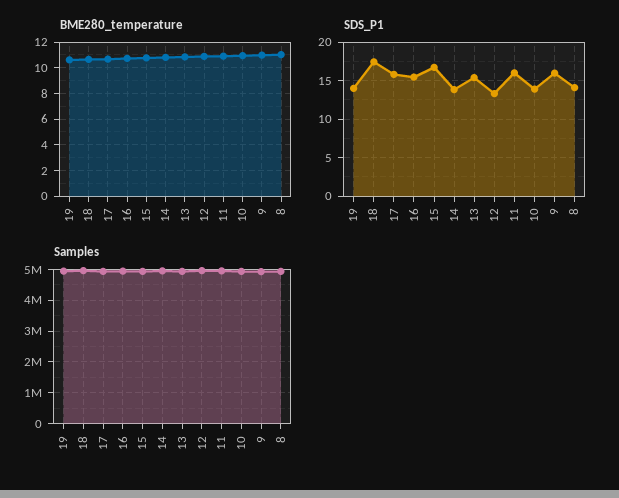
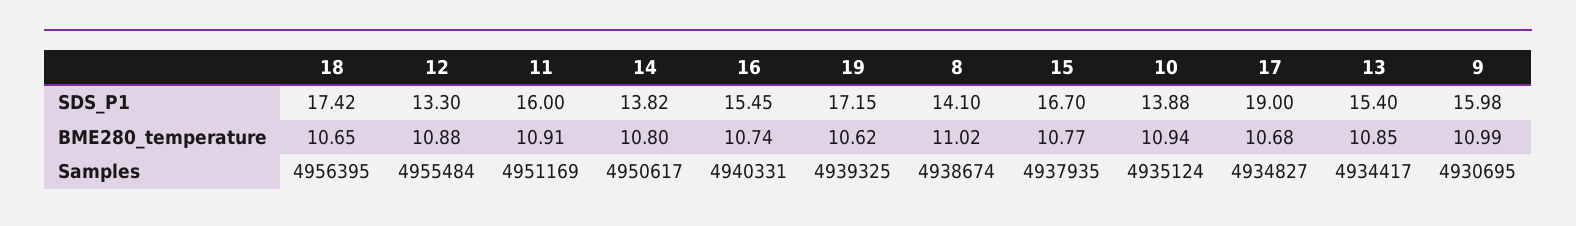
SDS_P1, 19: 14 -> 17.15
SDS_P1, 17: 16 -> 19

